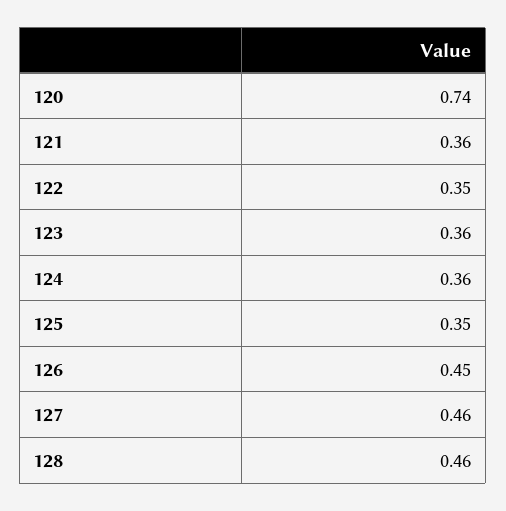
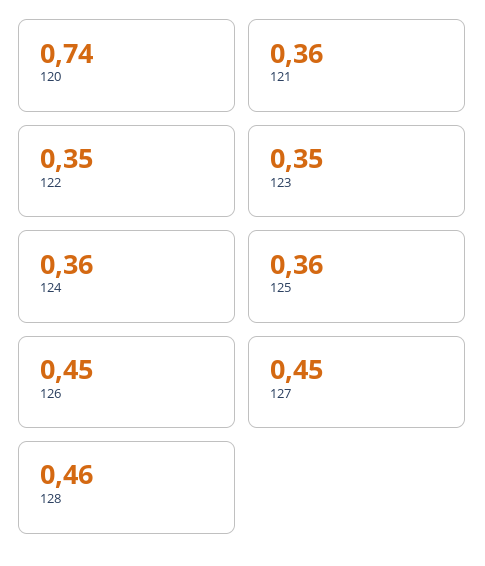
123: 0.36 -> 0.35
125: 0.35 -> 0.36
127: 0.46 -> 0.45

